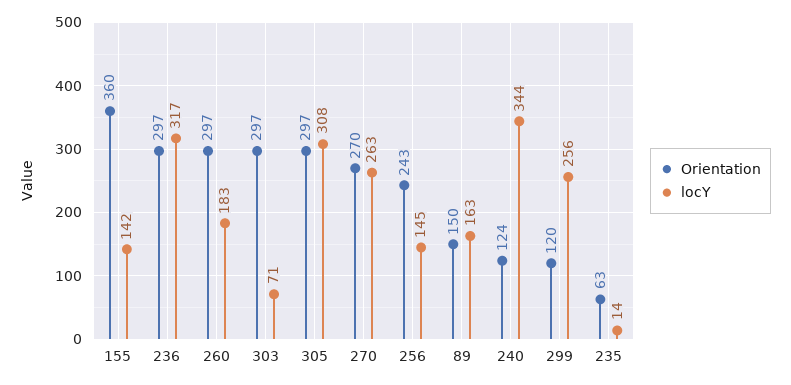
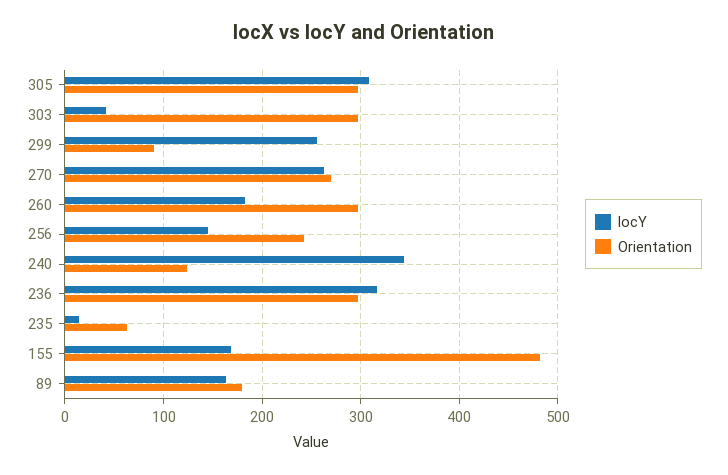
Orientation, 155: 360 -> 480
locY, 155: 142 -> 170
locY, 303: 71 -> 40
Orientation, 89: 150 -> 180
Orientation, 299: 120 -> 90

